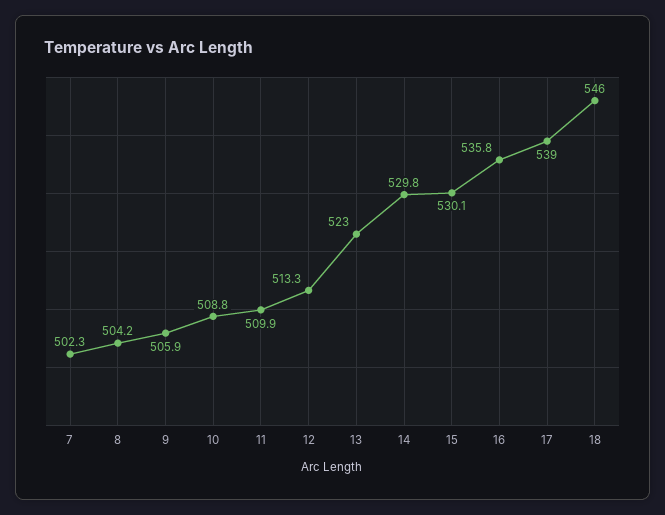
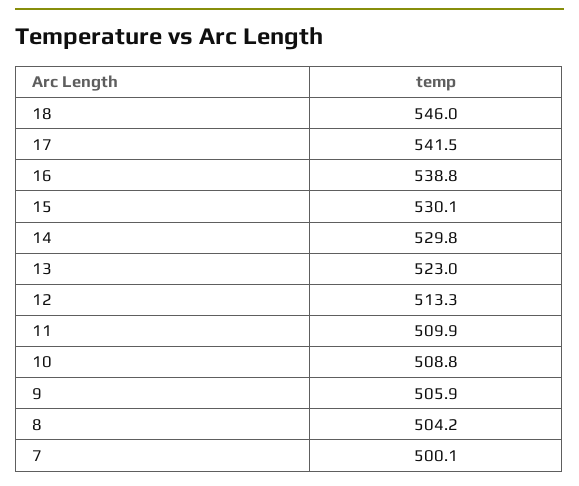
7: 502.3 -> 500.1
16: 535.8 -> 538.8
17: 539 -> 541.5

